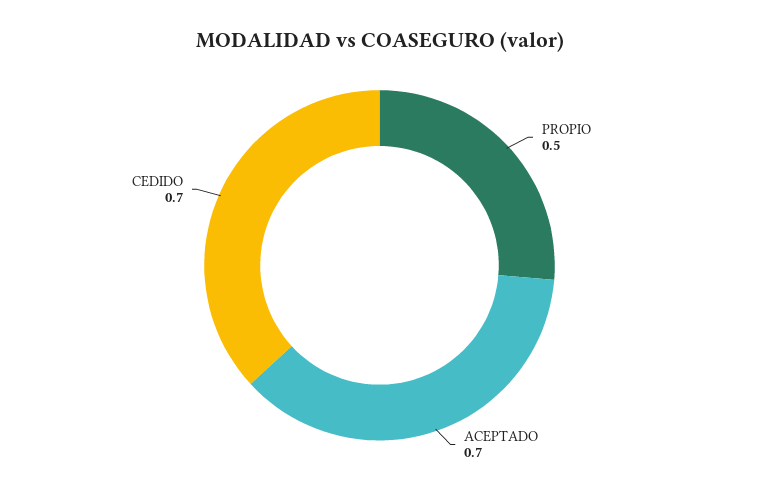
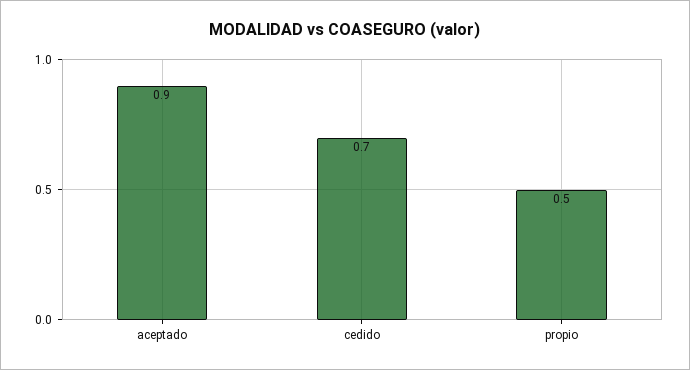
ACEPTADO: 0.7 -> 0.9

